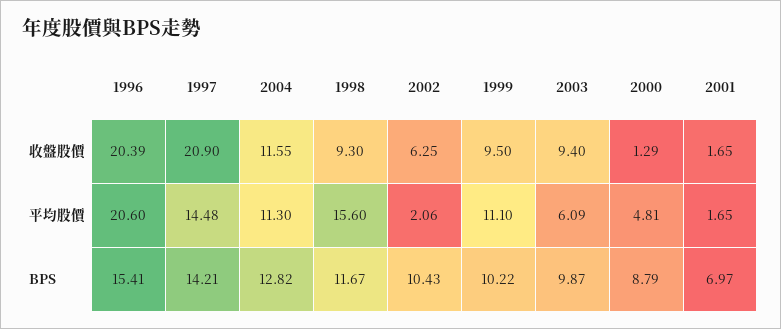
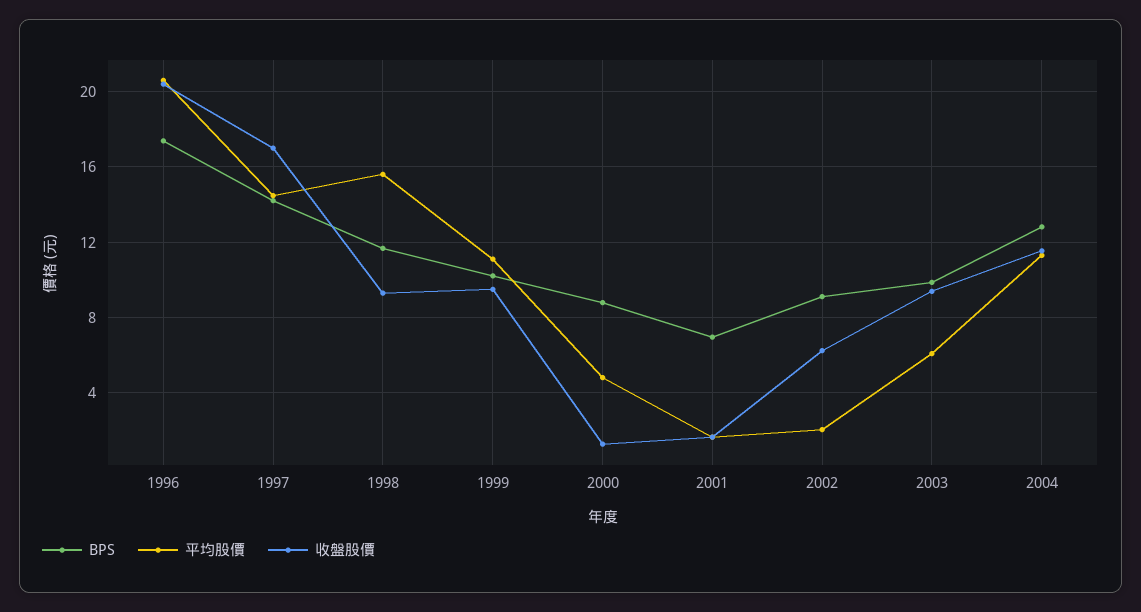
收盤股價, 1997: 20.9 -> 17
BPS, 1996: 15.41 -> 17.5
BPS, 2002: 10.43 -> 9

